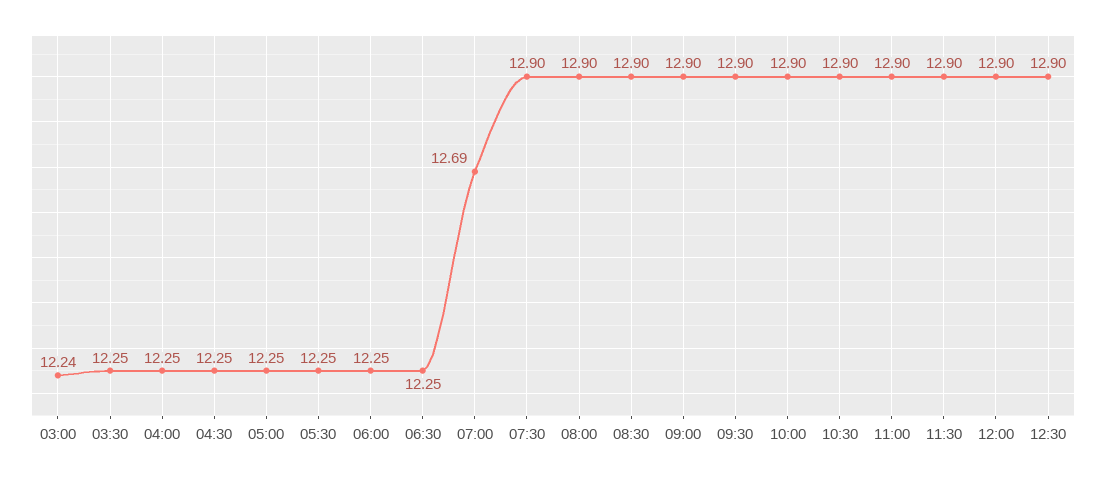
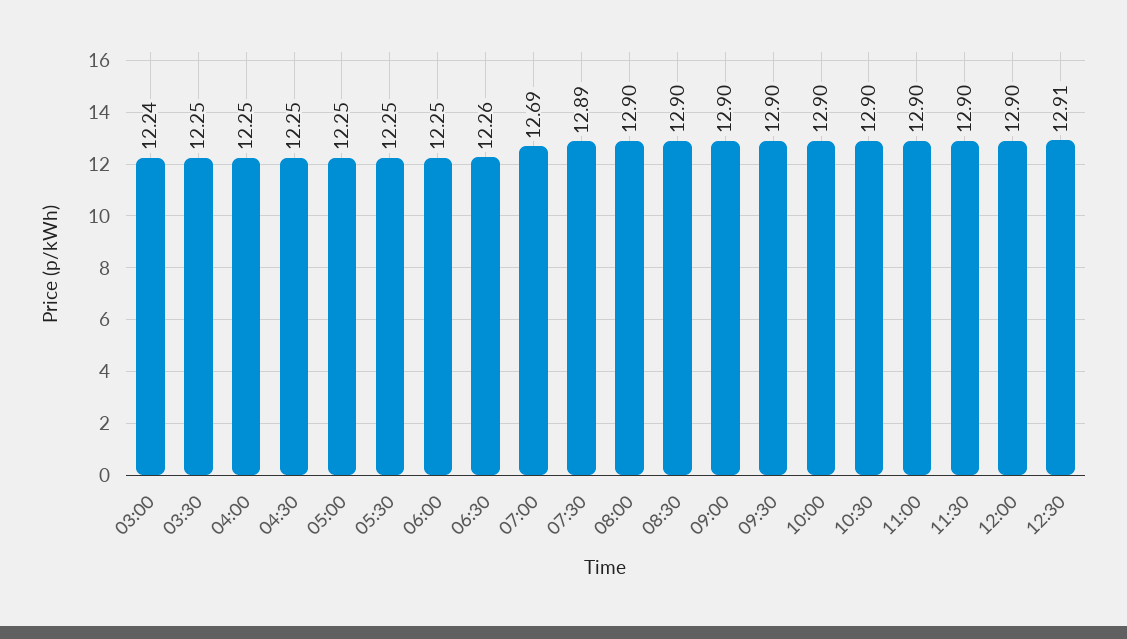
06:30: 12.25 -> 12.26
07:30: 12.9 -> 12.89
12:30: 12.9 -> 12.91

